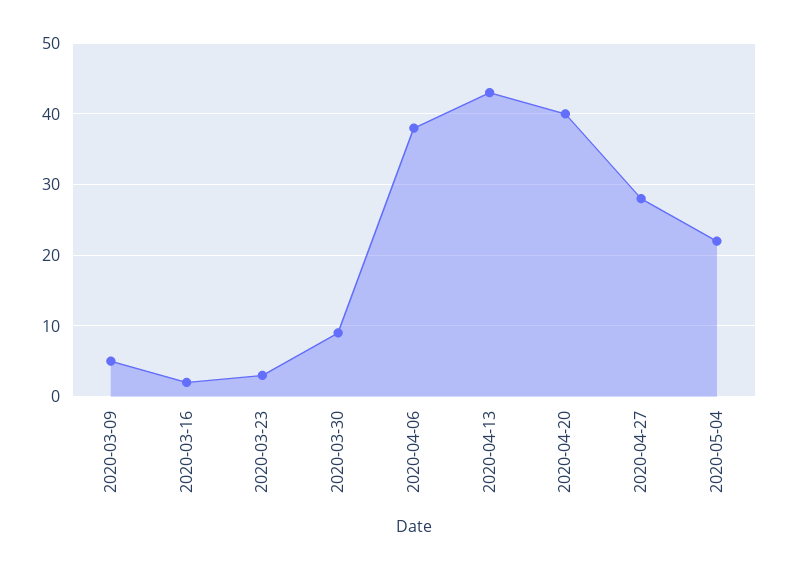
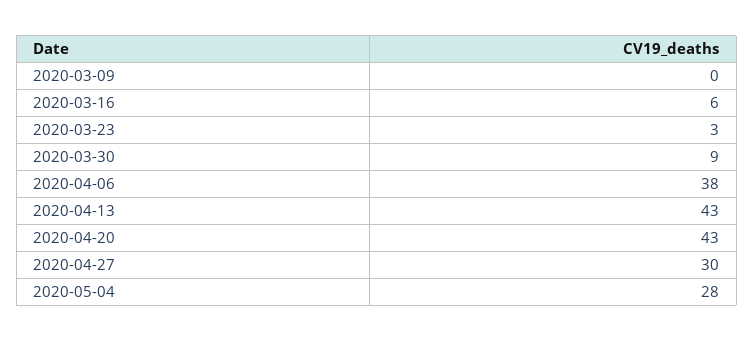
2020-03-09: 5 -> 0
2020-03-16: 2 -> 6
2020-04-20: 40 -> 43
2020-04-27: 28 -> 30
2020-05-04: 22 -> 28

